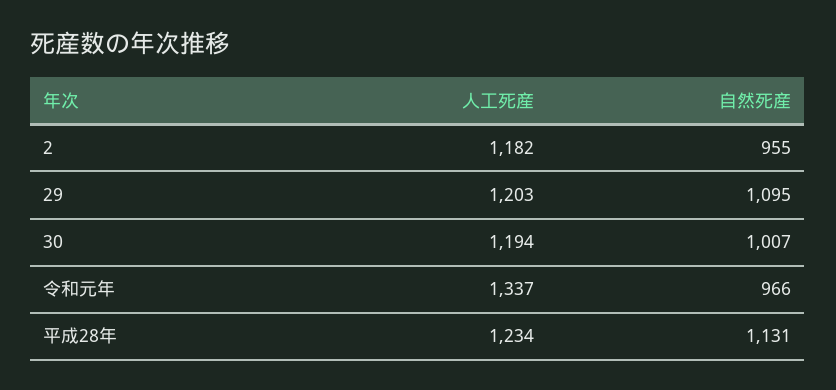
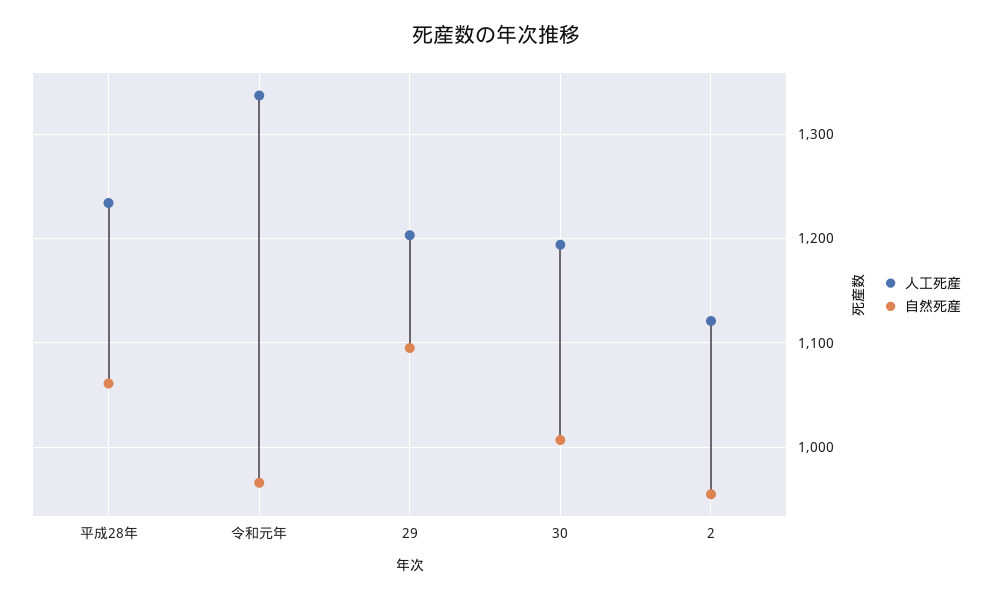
人工死産, 2: 1182 -> 1120
自然死産, 平成28年: 1131 -> 1060

